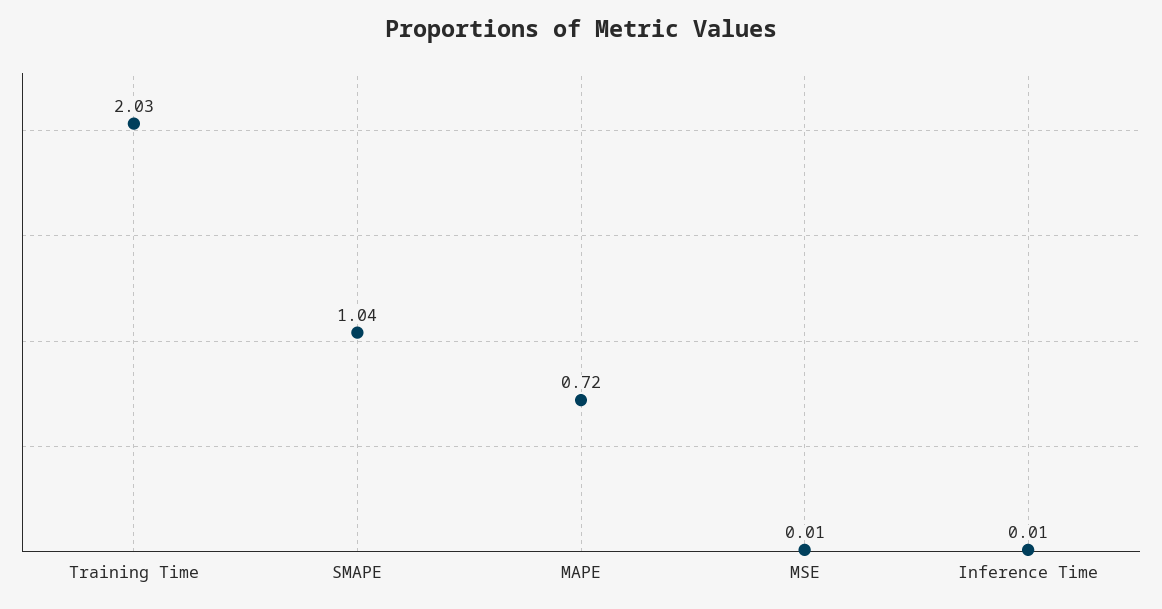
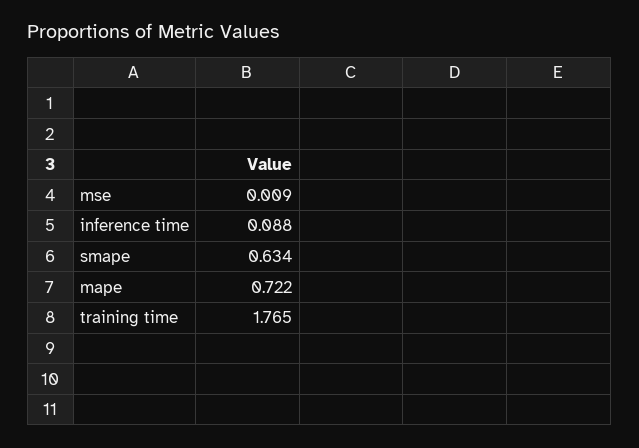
Training Time: 2.03 -> 1.765
SMAPE: 1.04 -> 0.634
Inference Time: 0.01 -> 0.088

